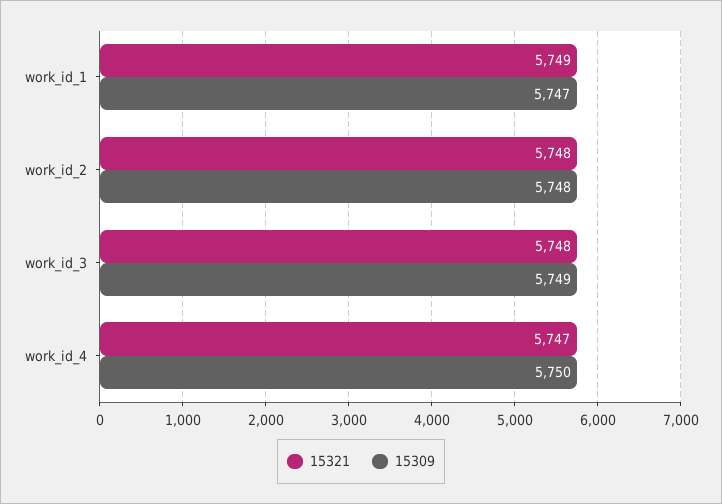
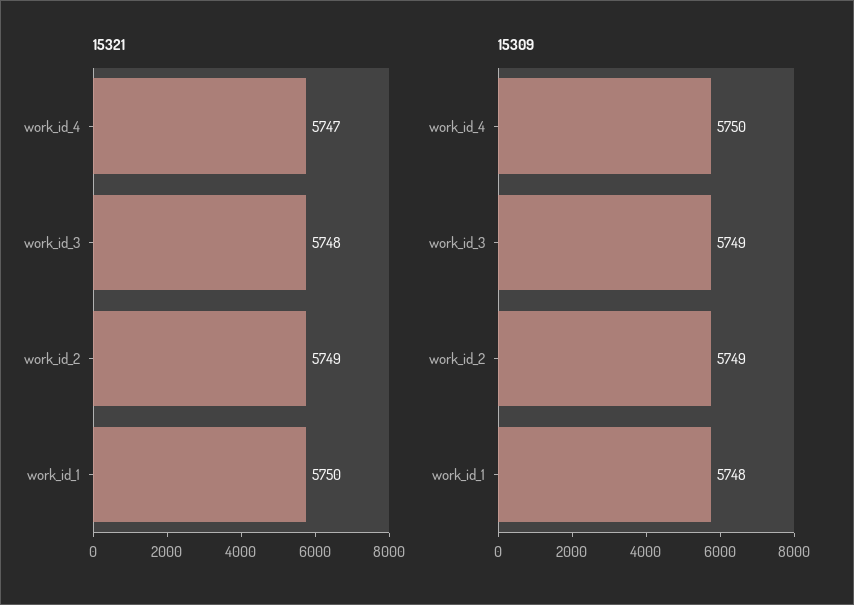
15321, work_id_1: 5749 -> 5750
15309, work_id_1: 5747 -> 5748
15321, work_id_2: 5748 -> 5749
15309, work_id_2: 5748 -> 5749

